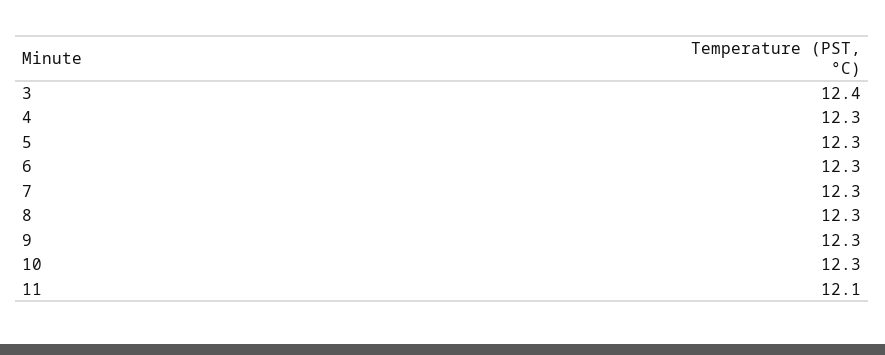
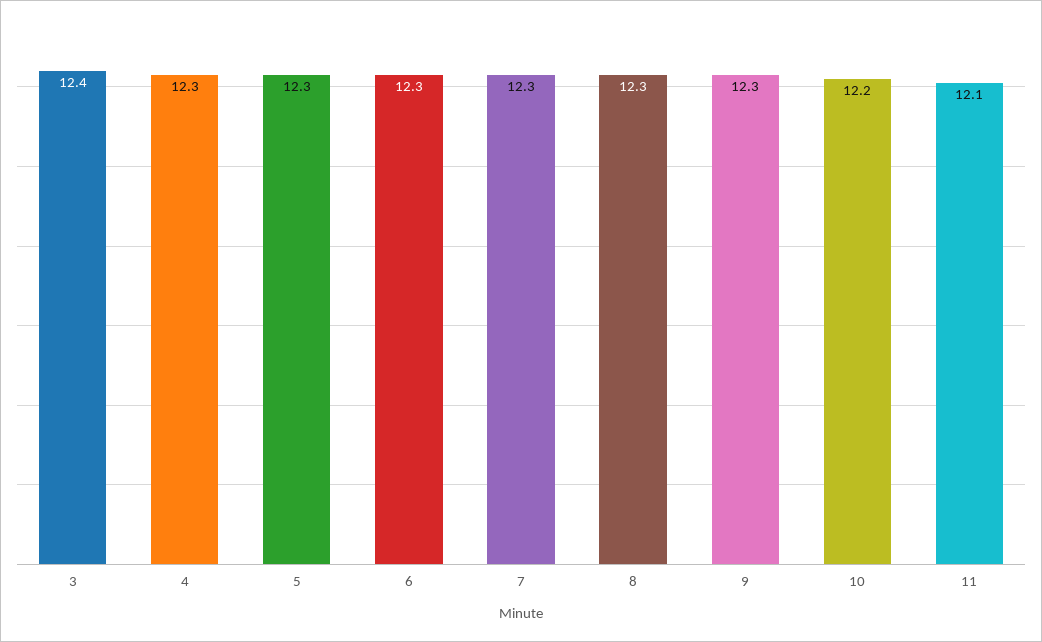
10: 12.3 -> 12.2

